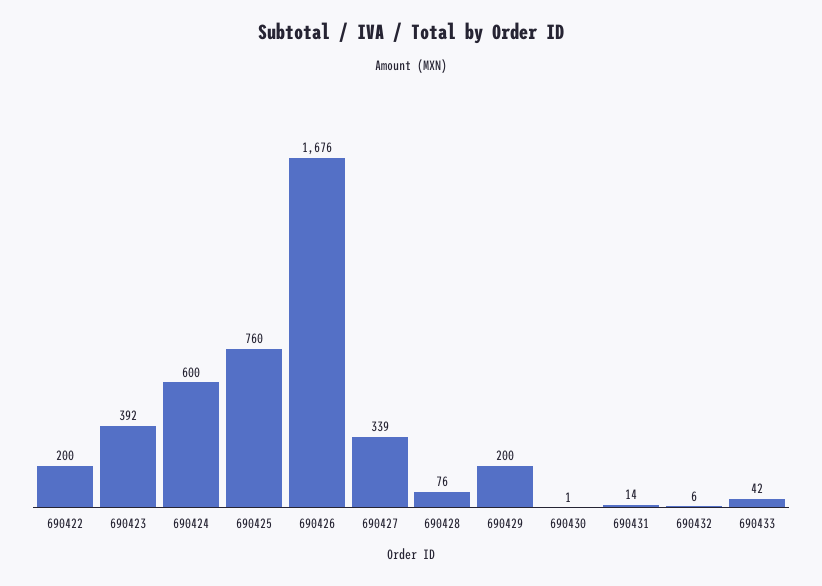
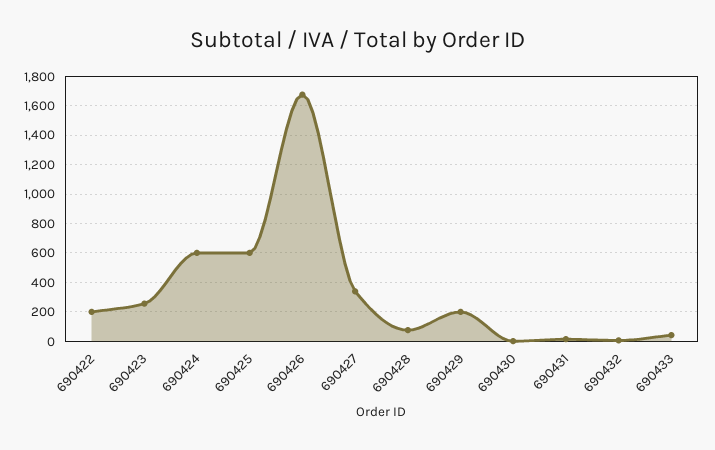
690423: 392 -> 250
690425: 760 -> 600

